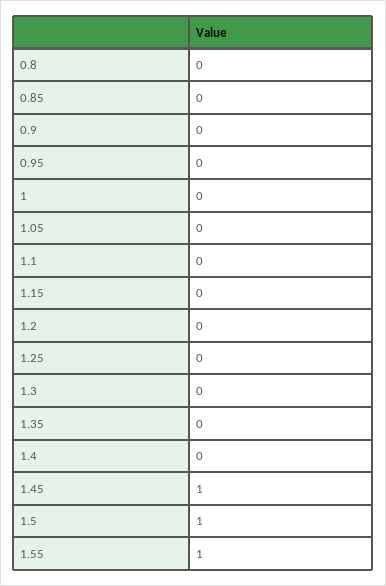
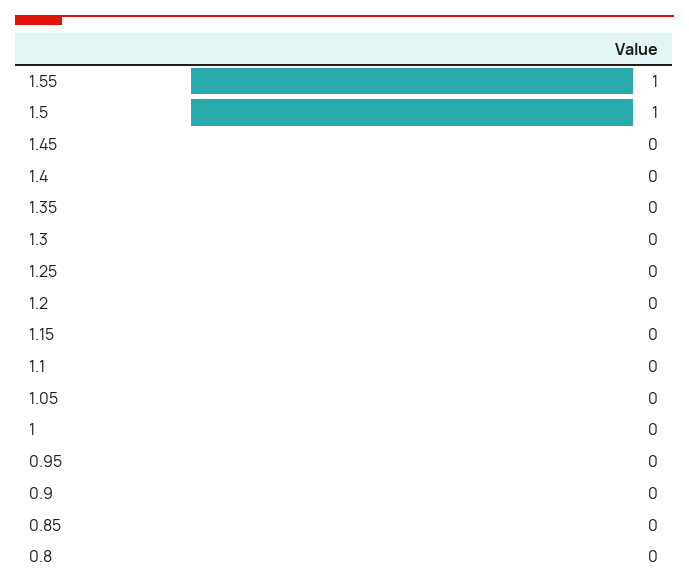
1.45: 1 -> 0

